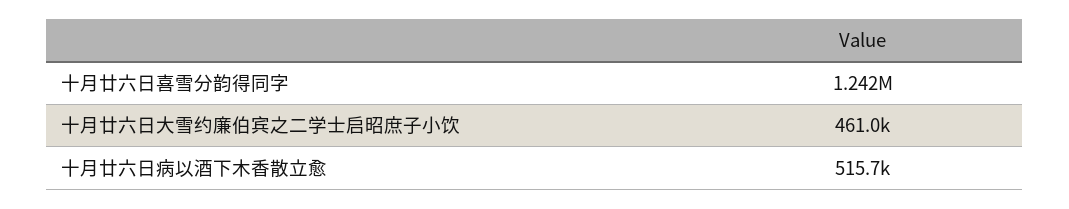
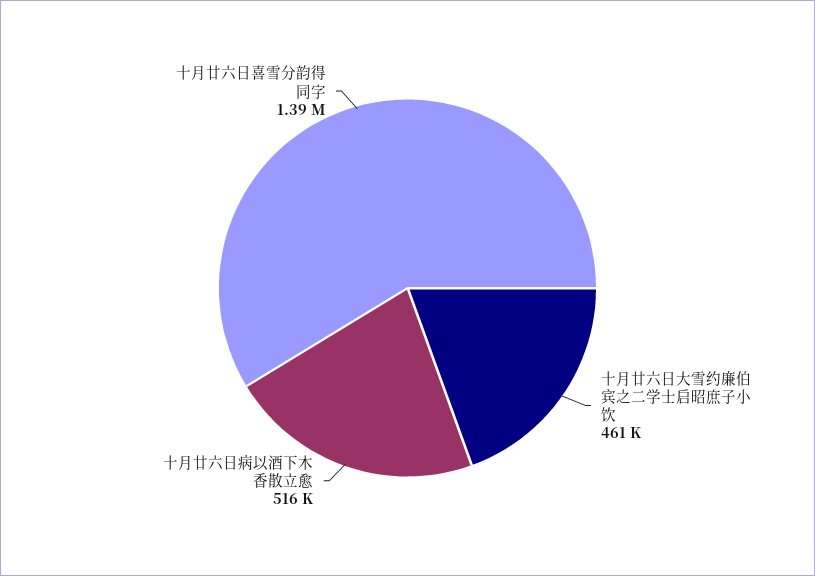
十月廿六日喜雪分韵得同字: 1242000 -> 1390000

